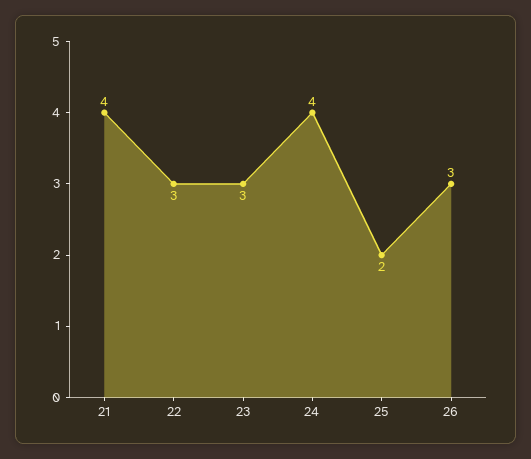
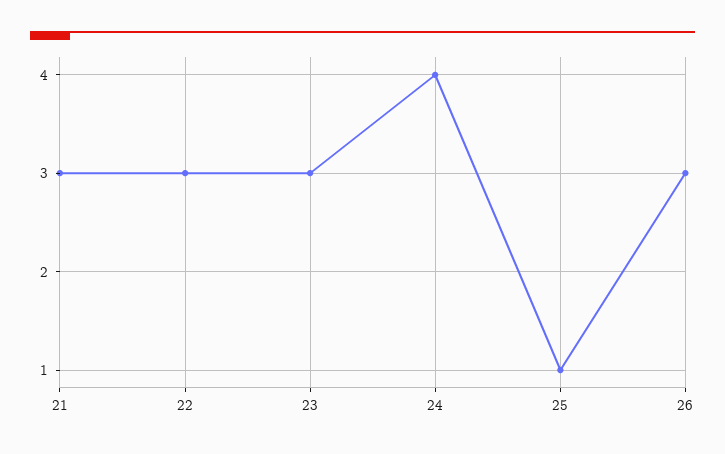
21: 4 -> 3
25: 2 -> 1

